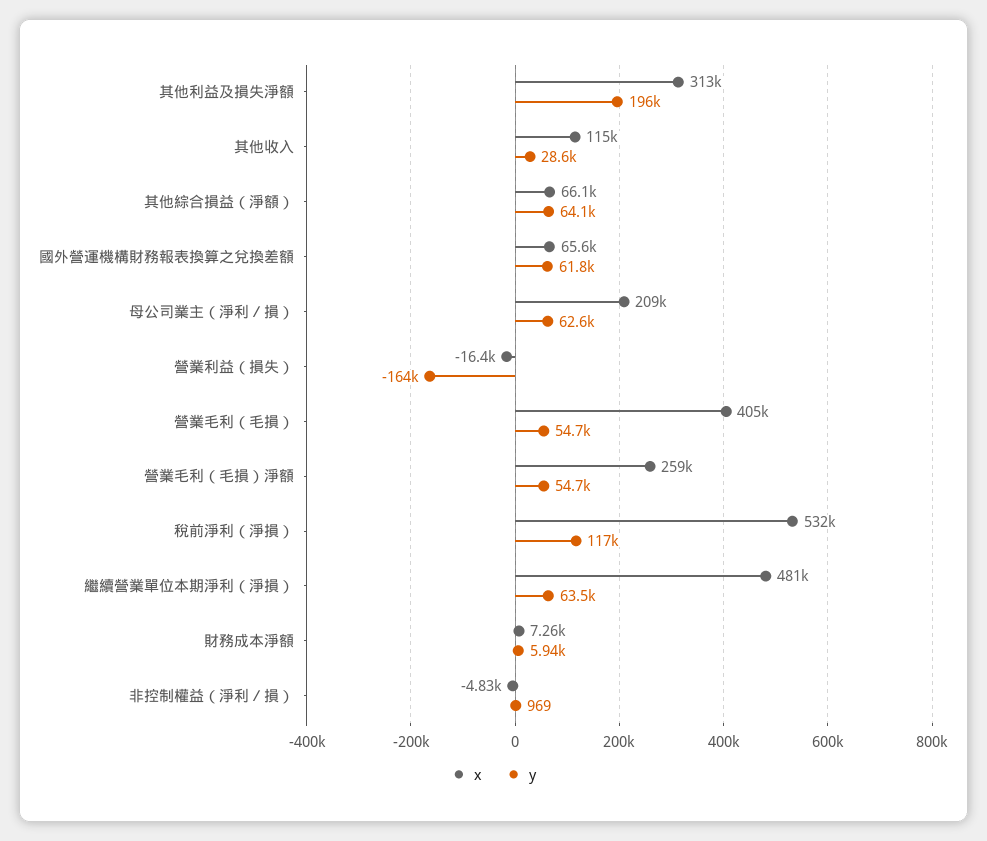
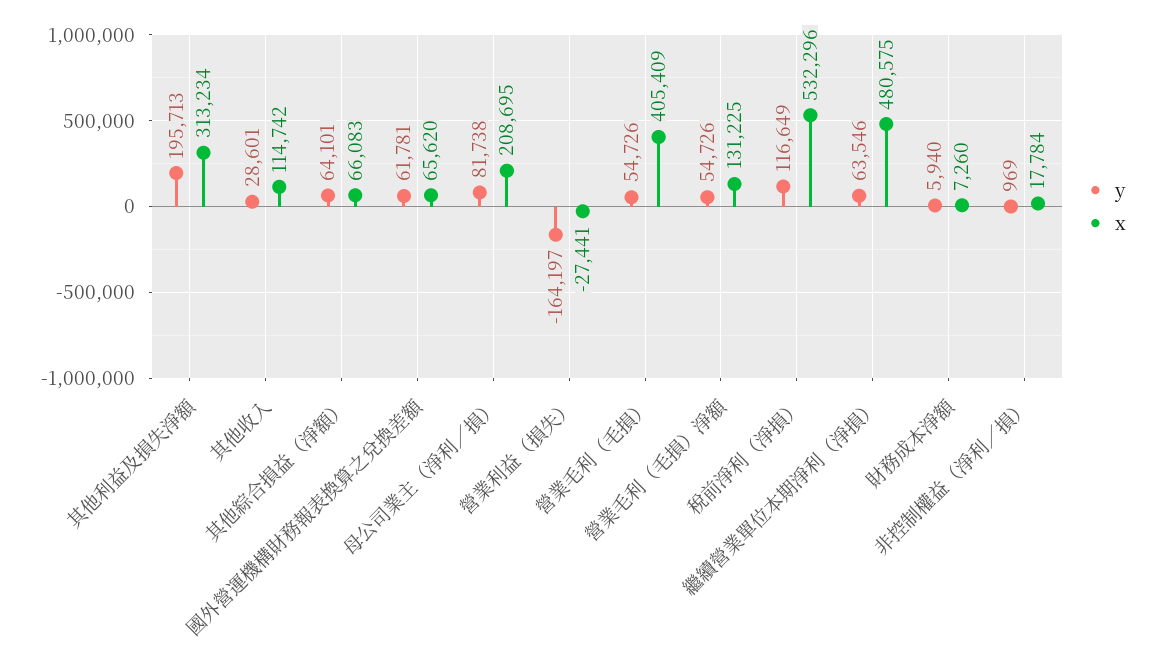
y, 母公司業主（淨利／損）: 62600 -> 81738
x, 營業利益（損失）: -16400 -> -27441
x, 營業毛利（毛損）淨額: 259000 -> 131225
x, 非控制權益（淨利／損）: -4830 -> 17784

